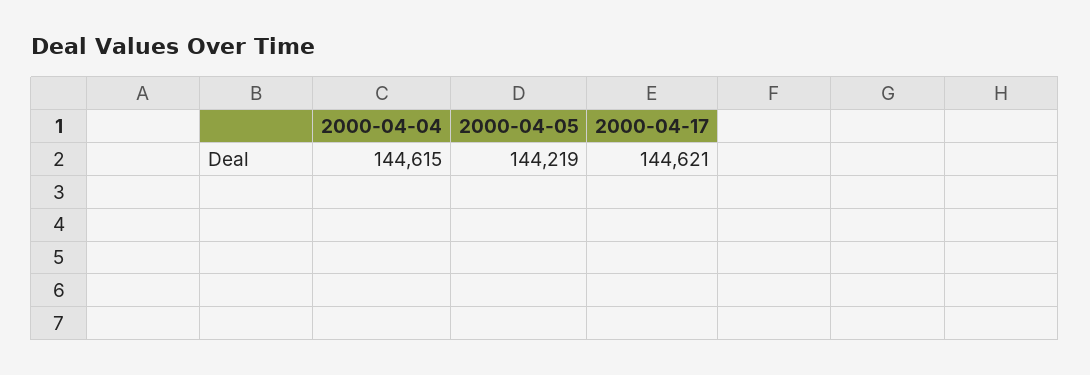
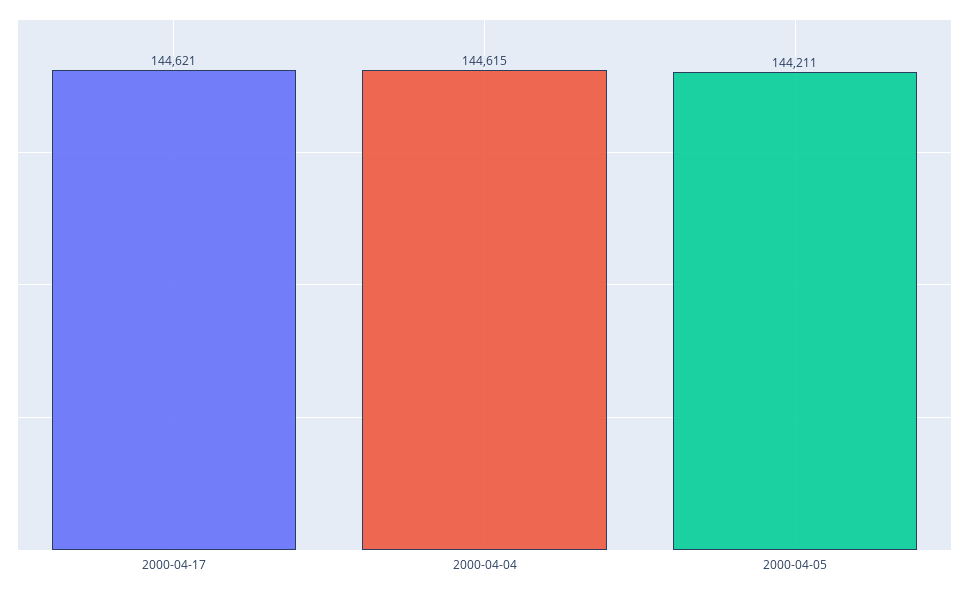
2000-04-05: 144219 -> 144211

